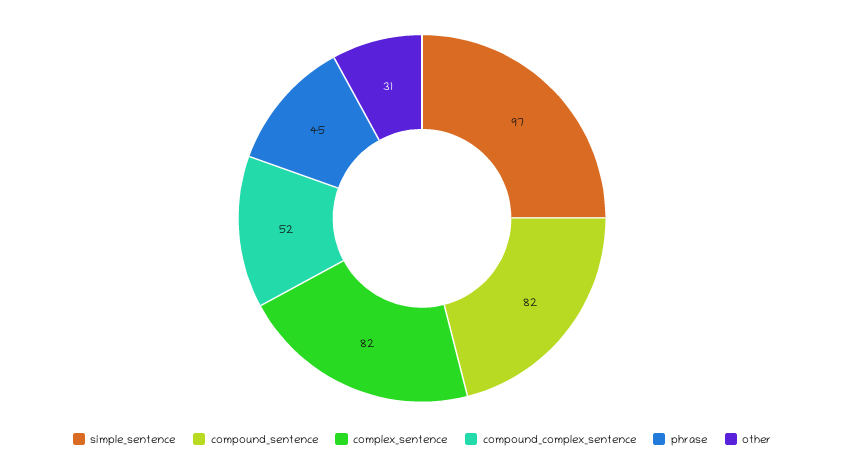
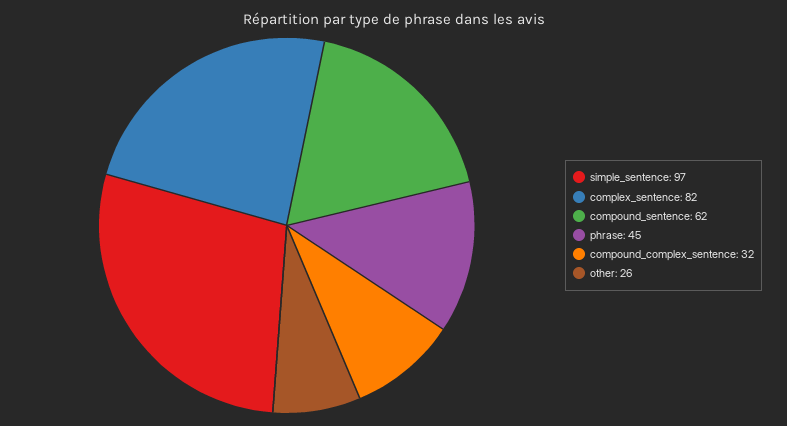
compound_sentence: 82 -> 62
compound_complex_sentence: 52 -> 32
other: 31 -> 26

